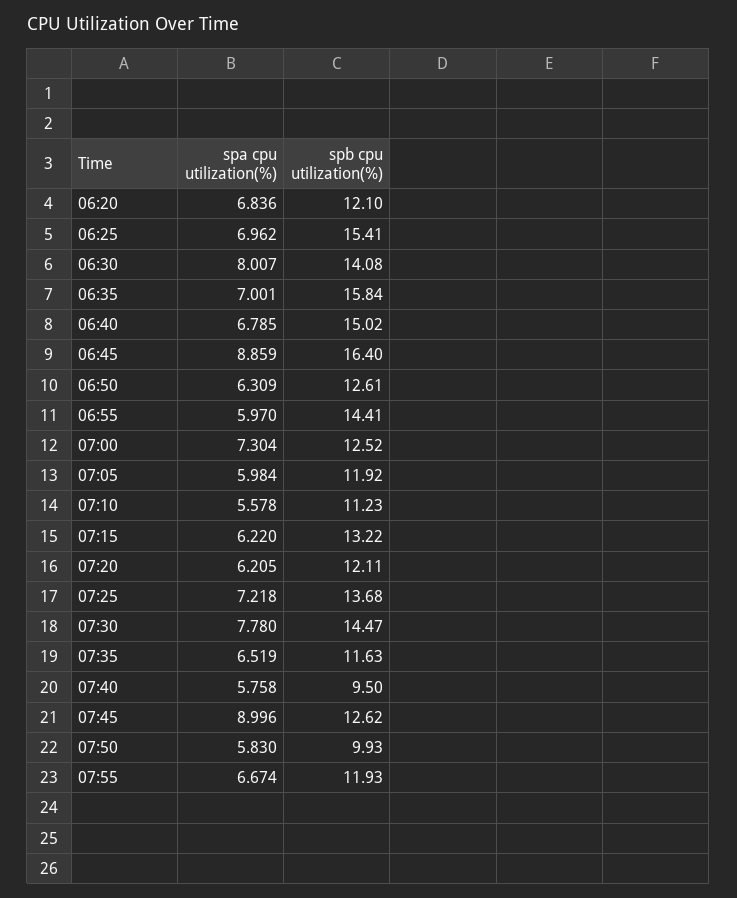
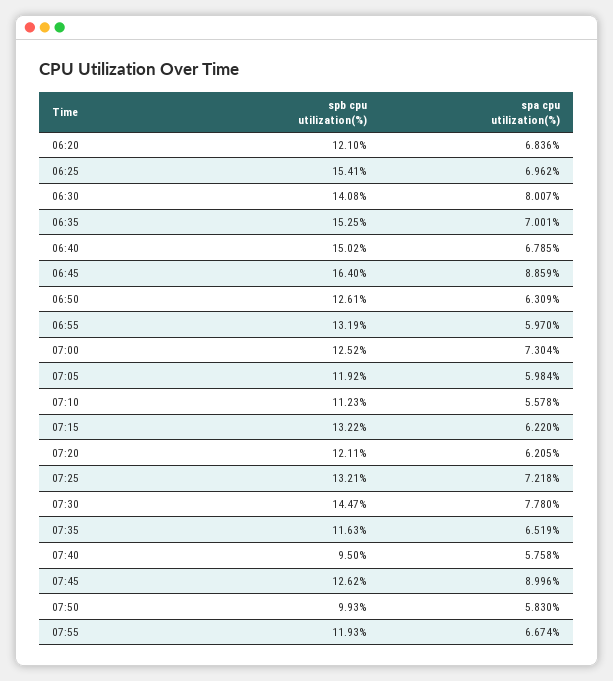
spb cpu utilization(%), 06:35: 15.84 -> 15.25
spb cpu utilization(%), 06:55: 14.41 -> 13.19
spb cpu utilization(%), 07:25: 13.68 -> 13.21

